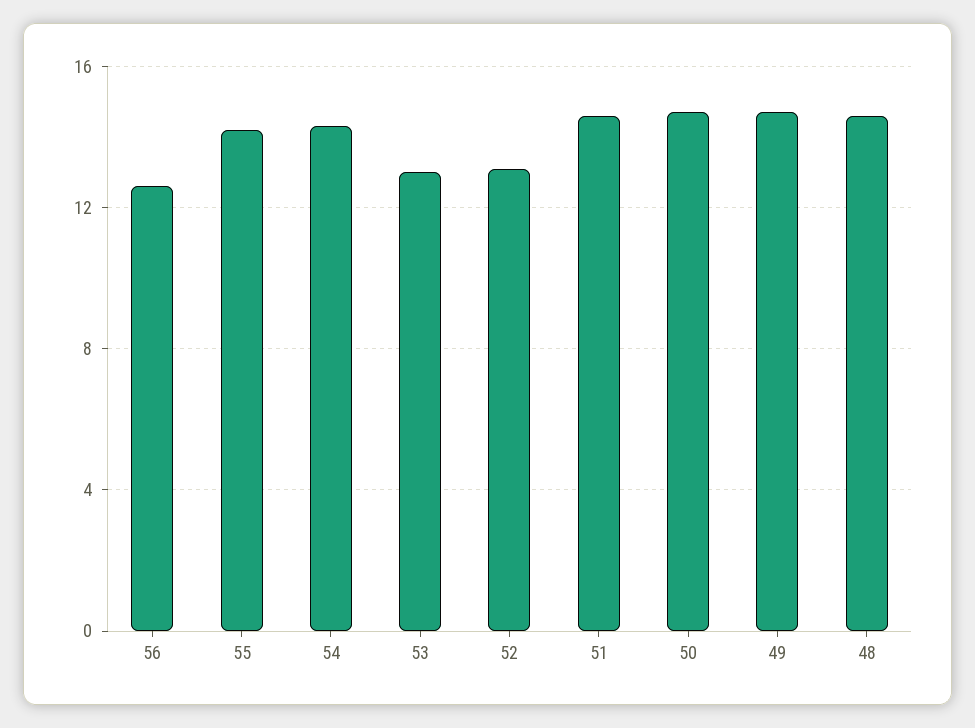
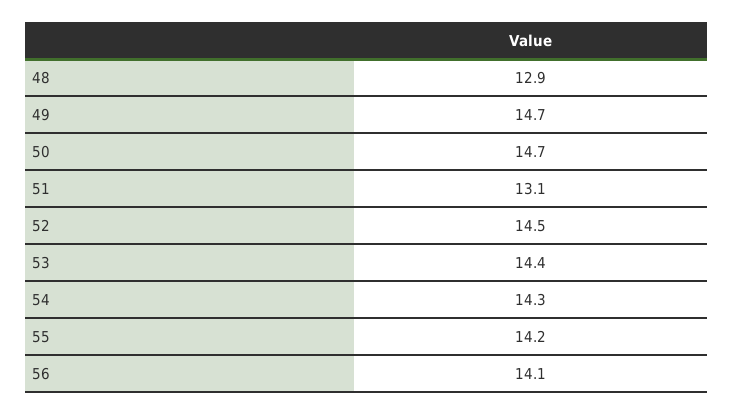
56: 12.5 -> 14.1
53: 13 -> 14.4
52: 13 -> 14.5
51: 14.5 -> 13.1
48: 14.5 -> 12.9

